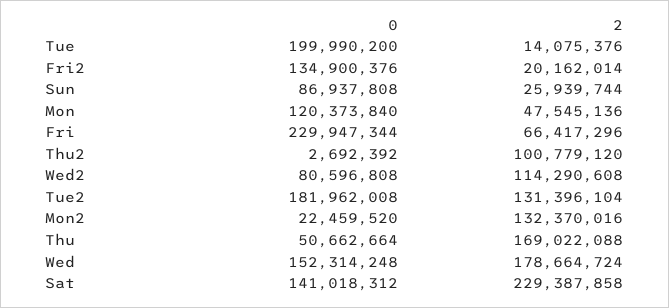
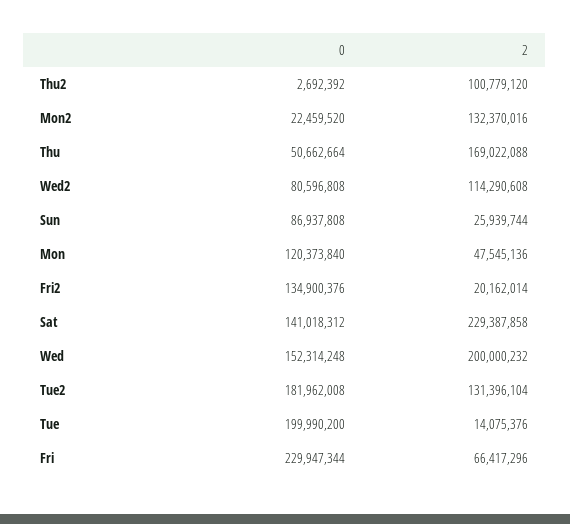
2, Wed: 178664724 -> 200000232

